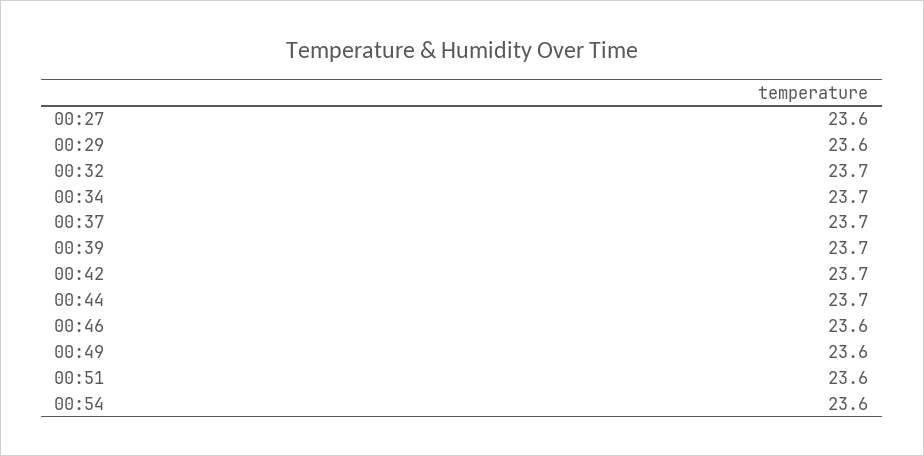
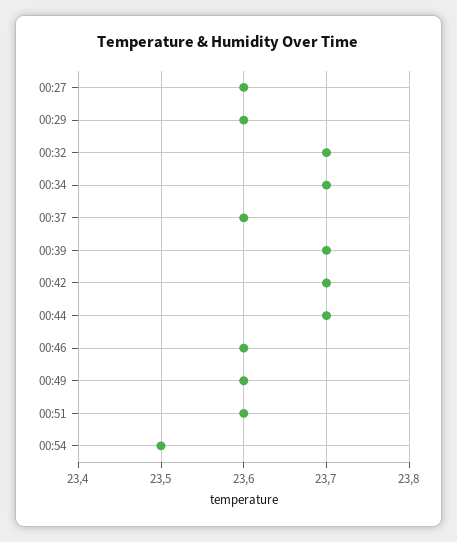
00:37: 23.7 -> 23.6
00:54: 23.6 -> 23.5

